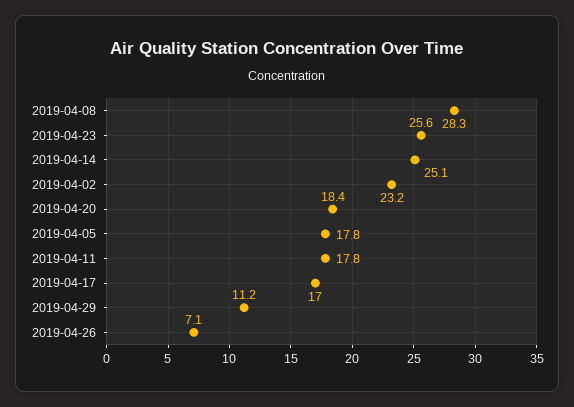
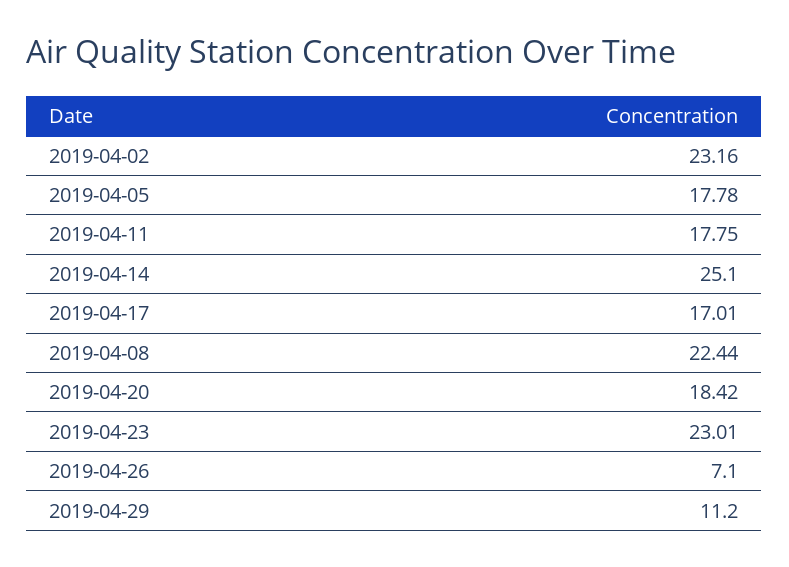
2019-04-08: 28.3 -> 22.44
2019-04-23: 25.6 -> 23.01

